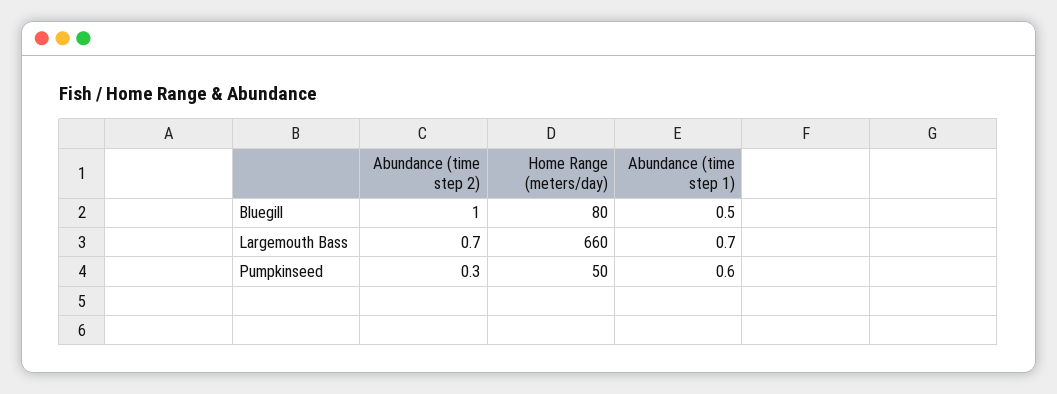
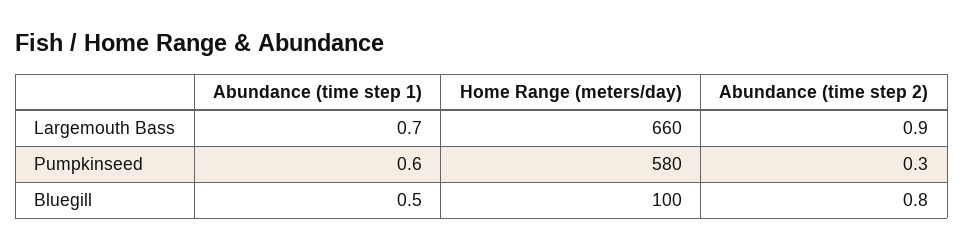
Abundance (time step 2), Bluegill: 1 -> 0.8
Home Range (meters/day), Bluegill: 80 -> 100
Abundance (time step 2), Largemouth Bass: 0.7 -> 0.9
Home Range (meters/day), Pumpkinseed: 50 -> 580

